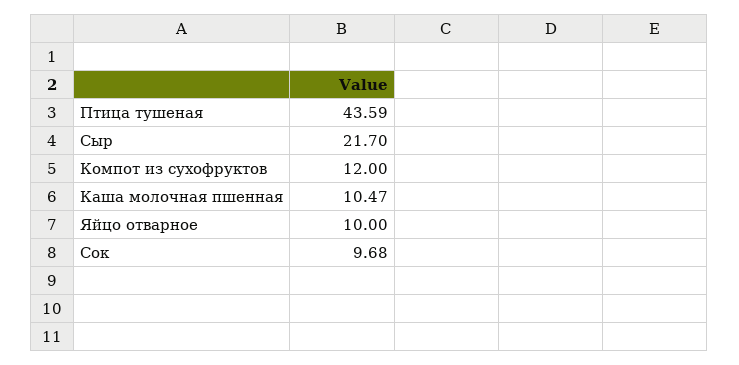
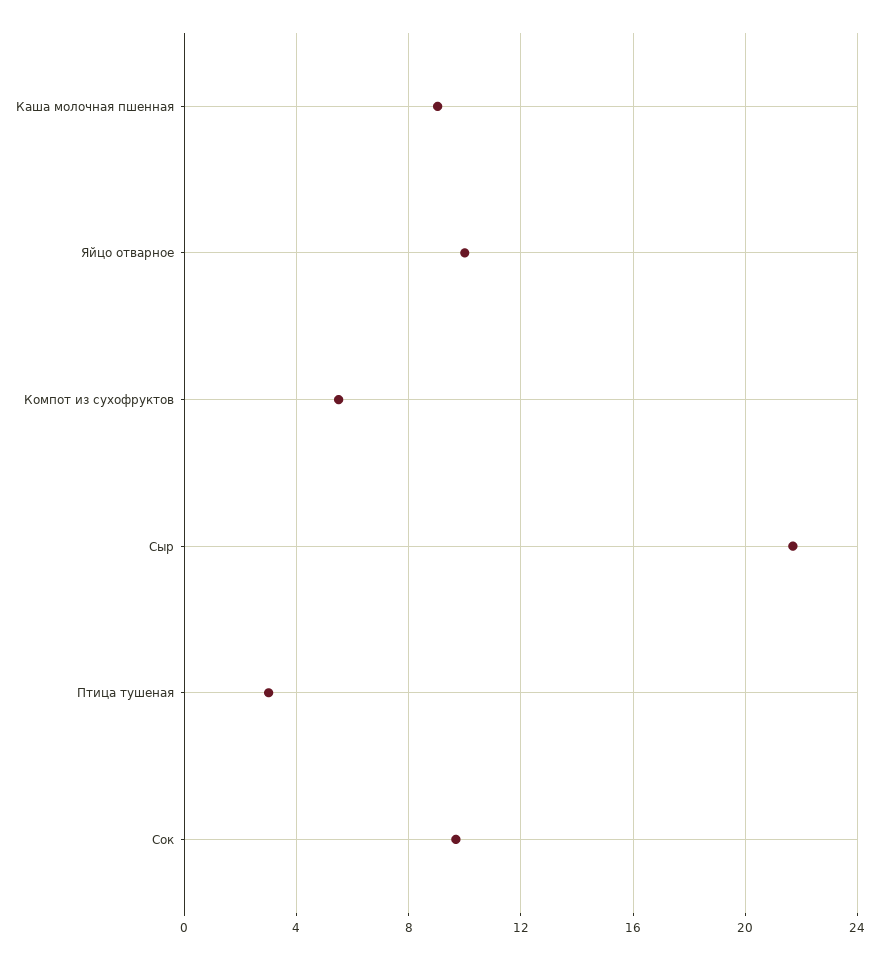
Птица тушеная: 43.59 -> 3
Компот из сухофруктов: 12 -> 5.5
Каша молочная пшенная: 10.47 -> 9

